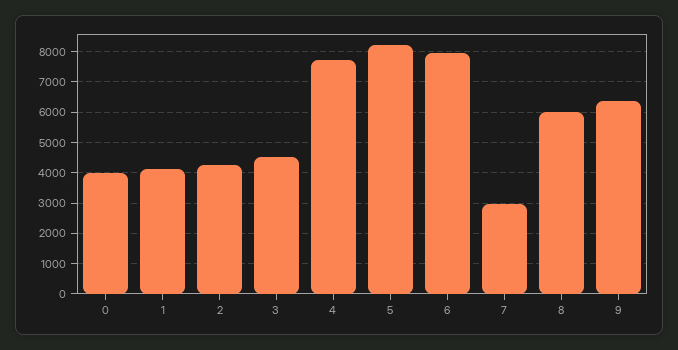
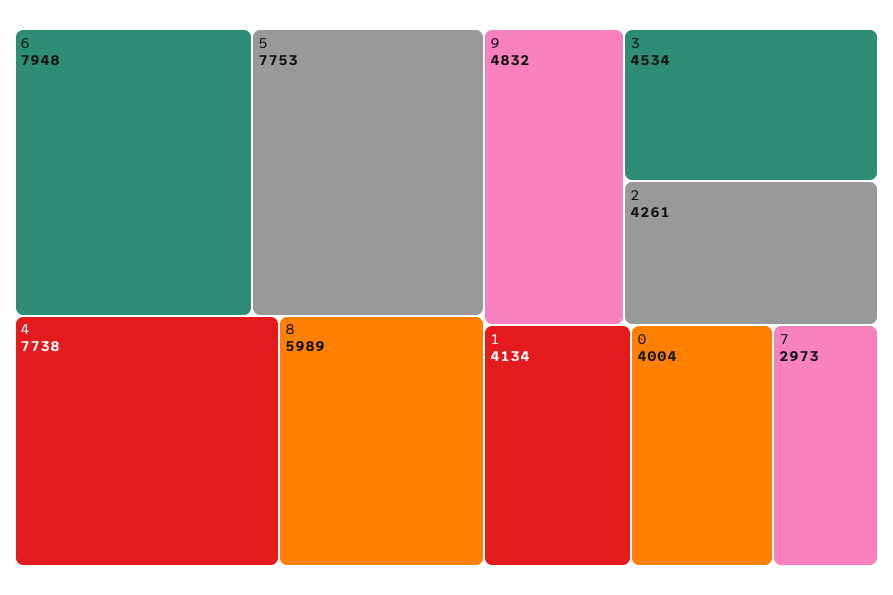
5: 8200 -> 7753
9: 6400 -> 4832

